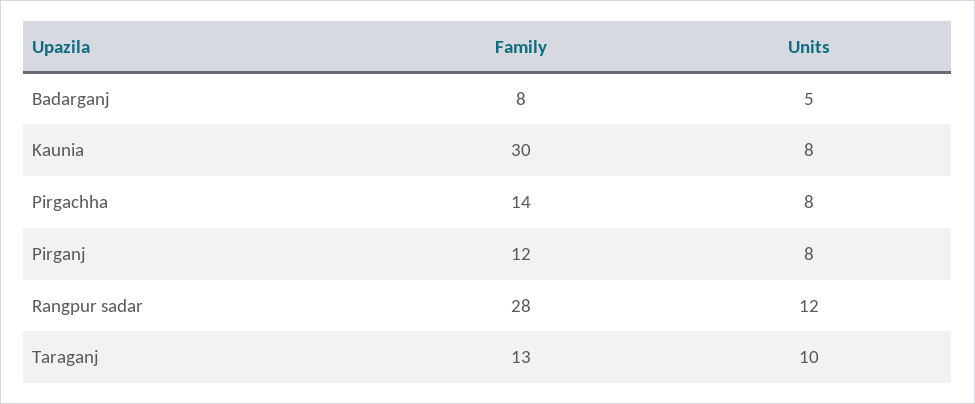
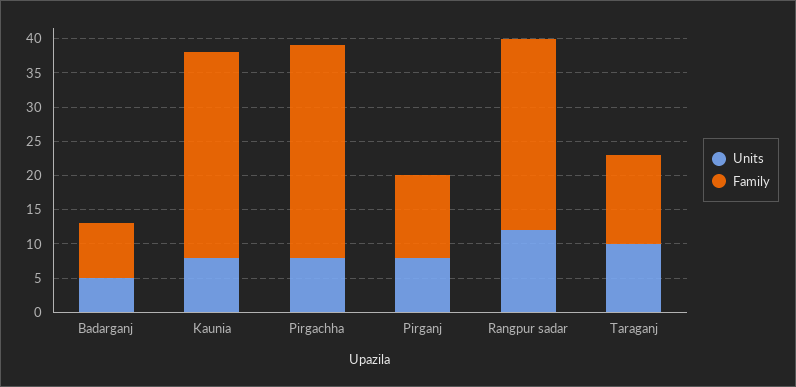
Family, Pirgachha: 14 -> 30

